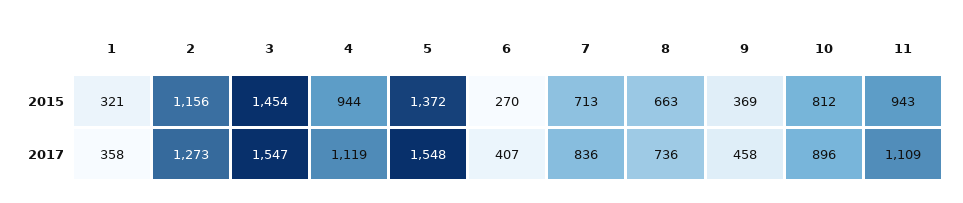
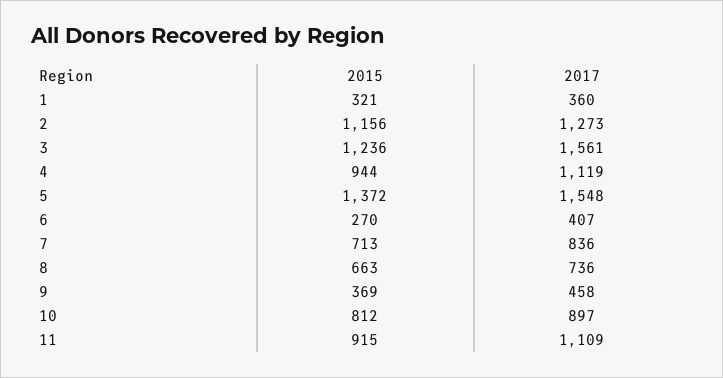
3, 2015: 1454 -> 1236
11, 2015: 943 -> 915
1, 2017: 358 -> 360
3, 2017: 1547 -> 1561
10, 2017: 896 -> 897

